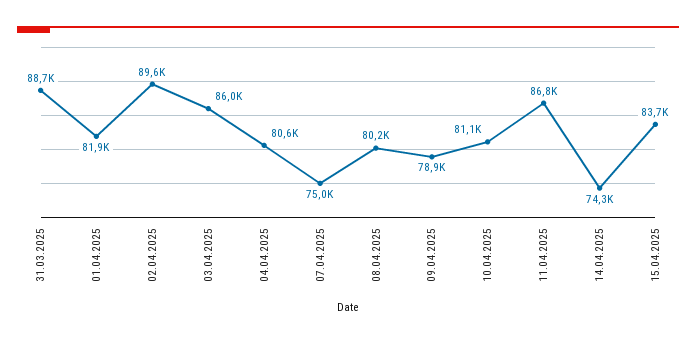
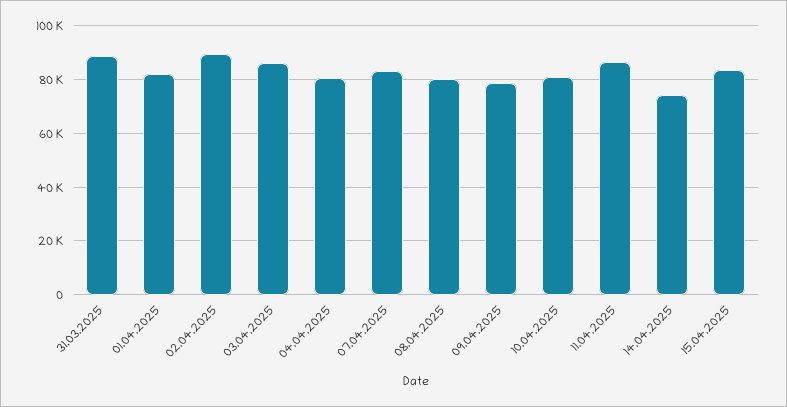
07.04.2025: 75000 -> 82500

